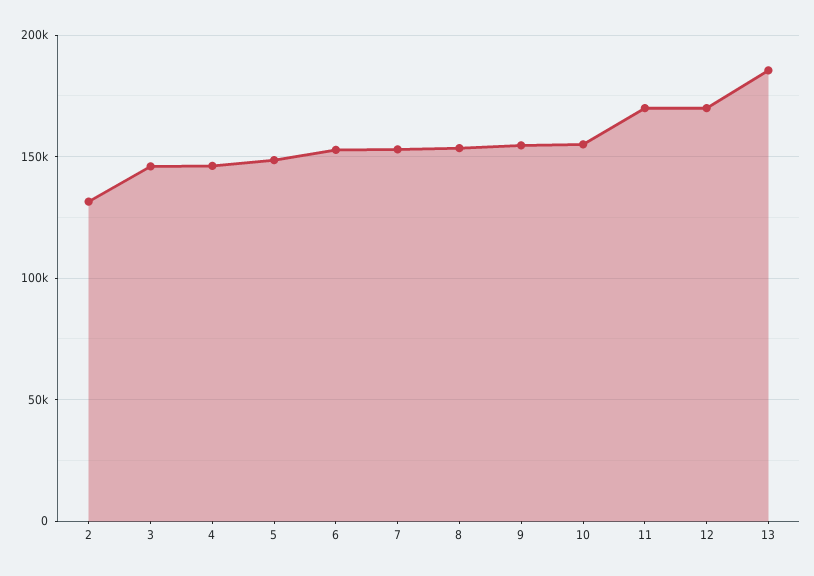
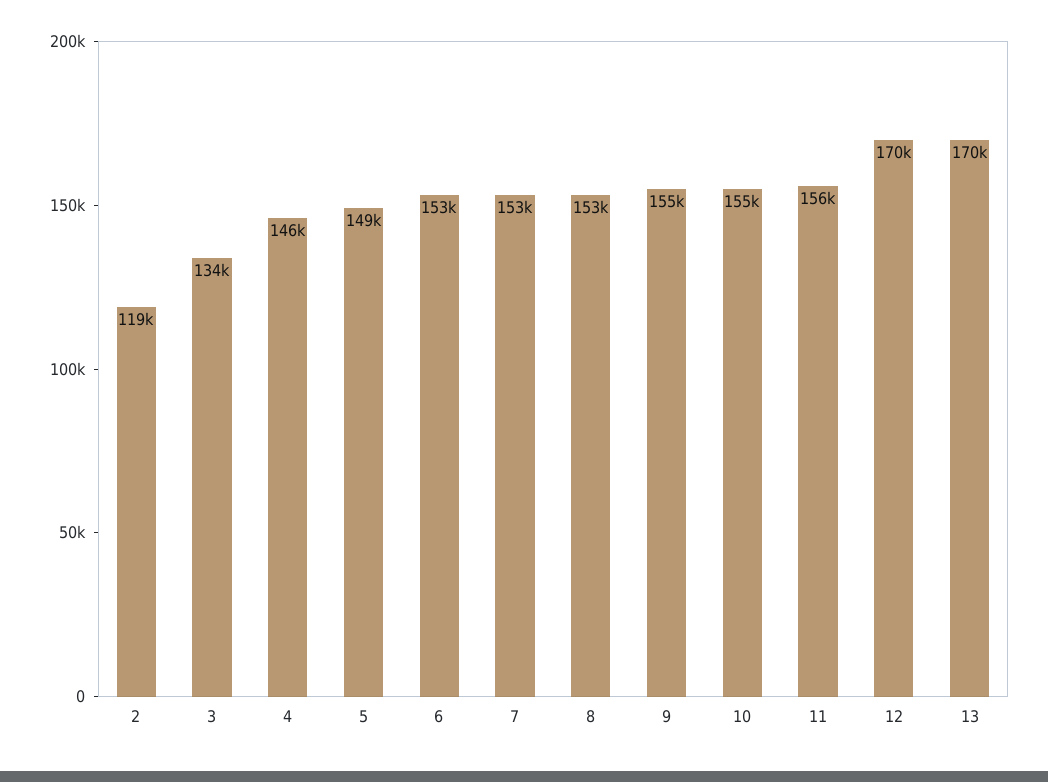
2: 130000 -> 119000
3: 145000 -> 134000
11: 170000 -> 156000
13: 185000 -> 170000

